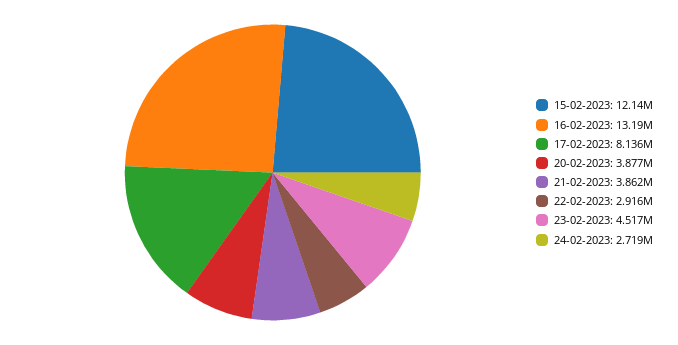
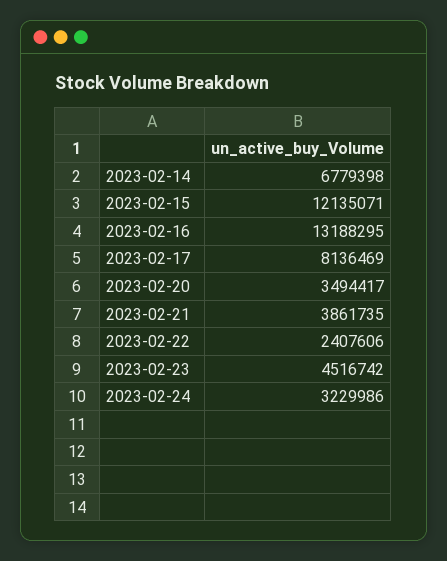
20-02-2023: 3877000 -> 3494417
22-02-2023: 2916000 -> 2407606
24-02-2023: 2719000 -> 3229986
2023-02-14: none -> 6779398

